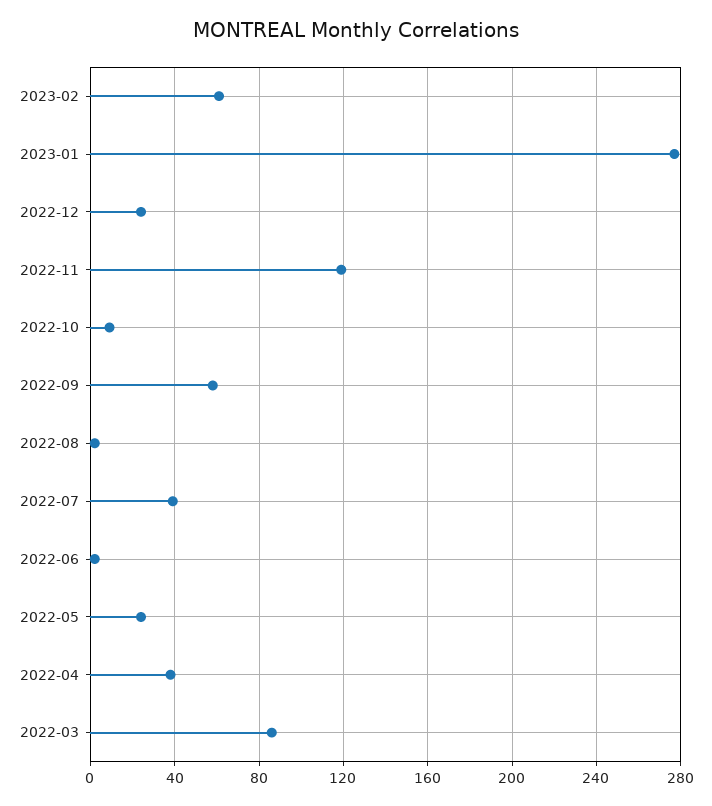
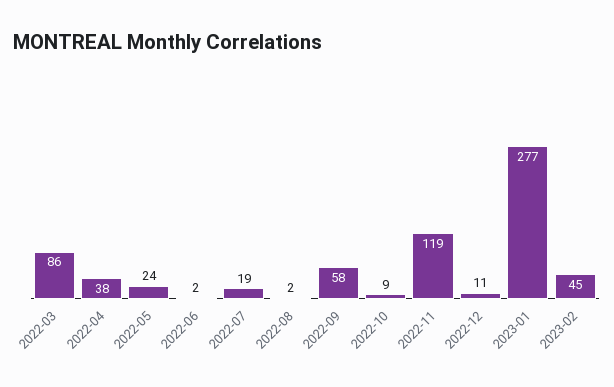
2023-02: 60 -> 45
2022-12: 25 -> 11
2022-07: 40 -> 19

